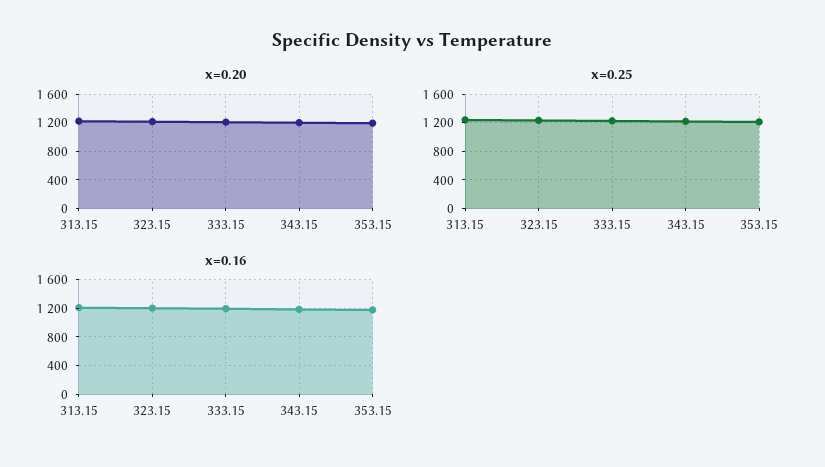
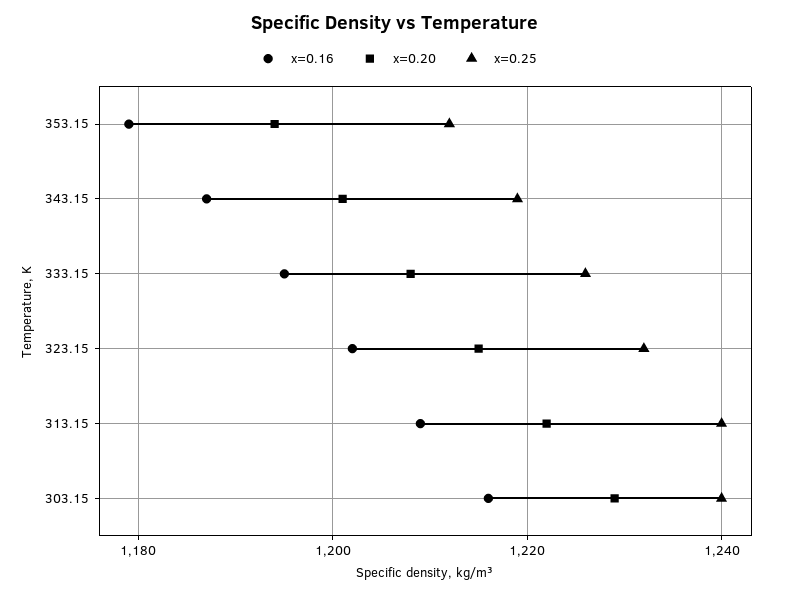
x=0.16, 303.15: none -> 1215
x=0.20, 303.15: none -> 1230
x=0.25, 303.15: none -> 1240

